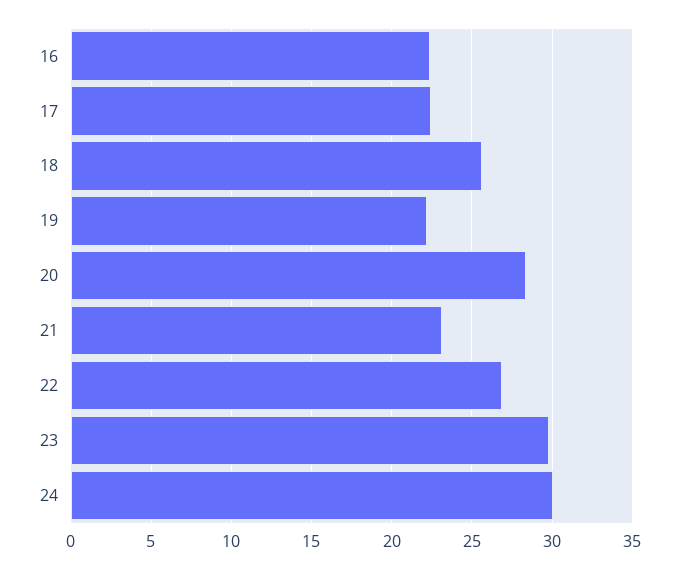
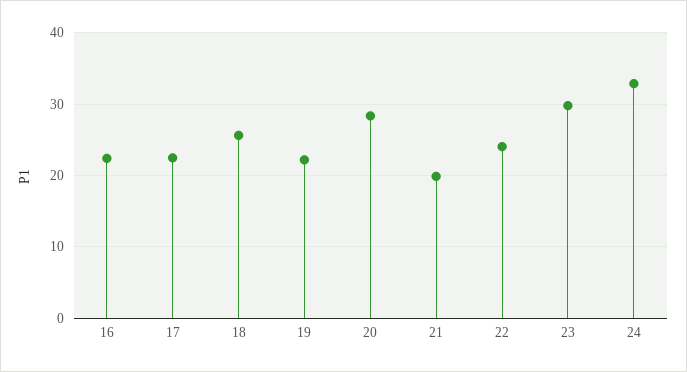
21: 23 -> 20
22: 27 -> 24
24: 30 -> 33

